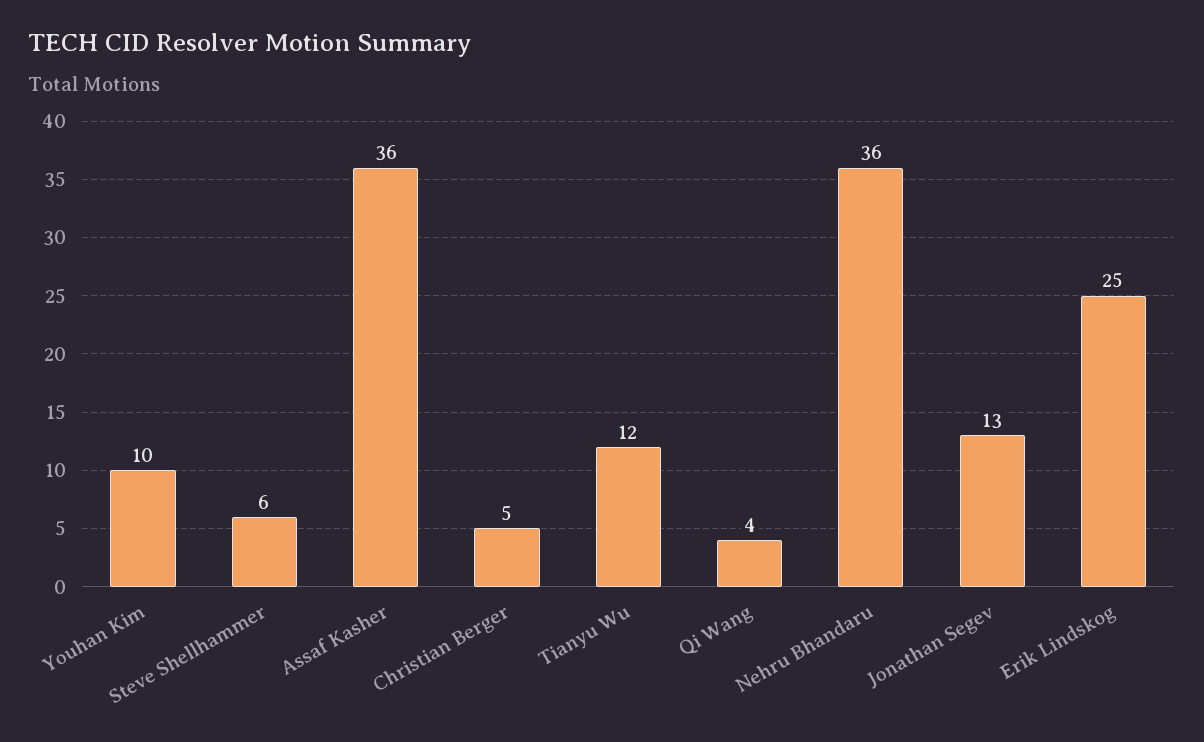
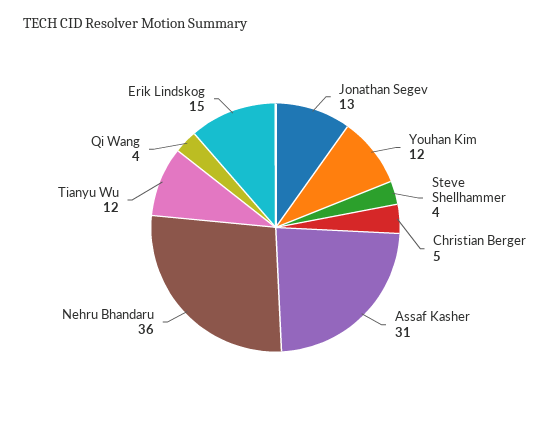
Youhan Kim: 10 -> 12
Steve Shellhammer: 6 -> 4
Assaf Kasher: 36 -> 31
Erik Lindskog: 25 -> 15

